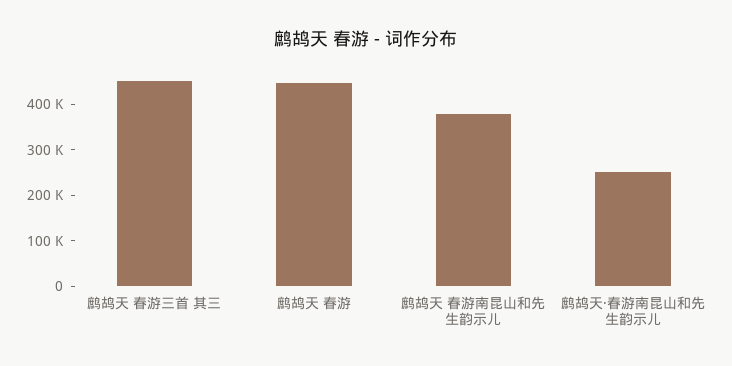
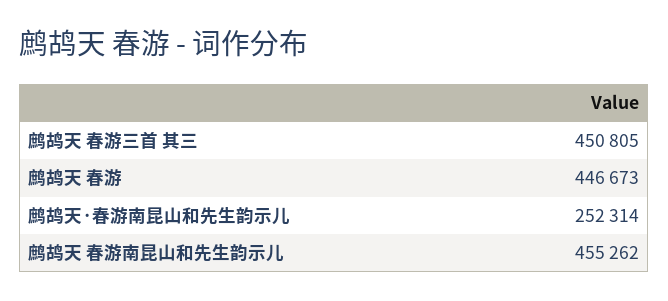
鹧鸪天 春游南昆山和先生韵示儿: 380000 -> 455262

